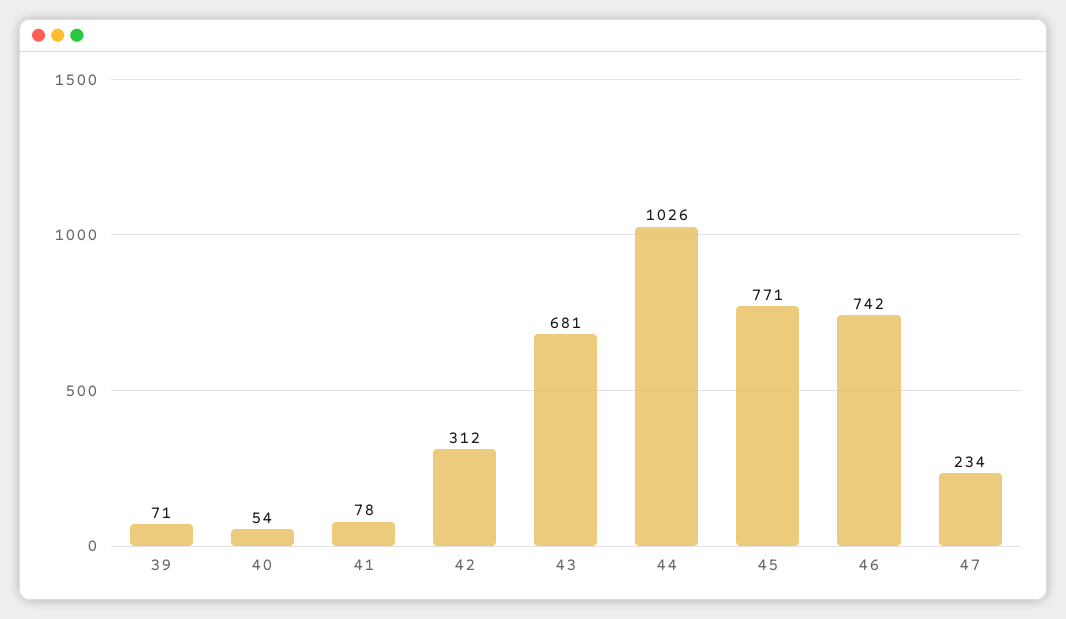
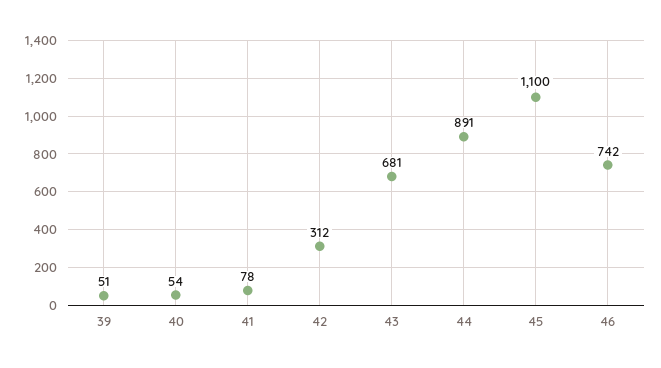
39: 71 -> 51
44: 1026 -> 891
45: 771 -> 1100
47: 234 -> none

